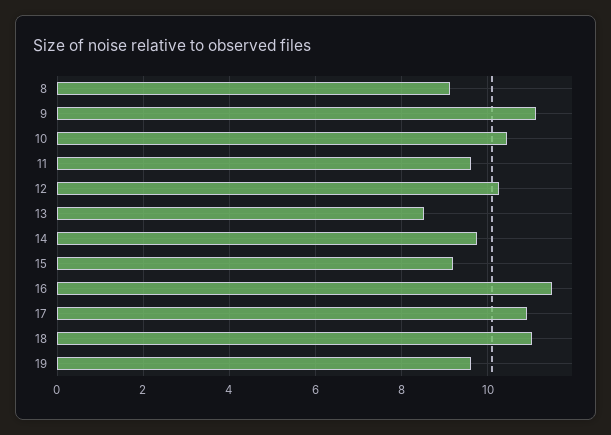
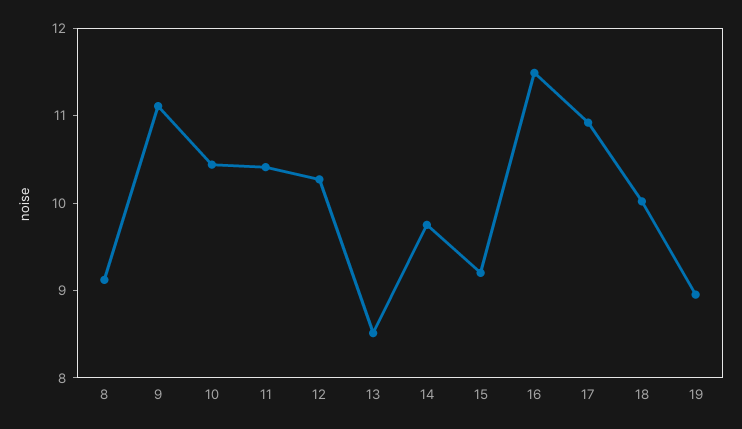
11: 9.6 -> 10.4
18: 11 -> 10
19: 9.6 -> 9

